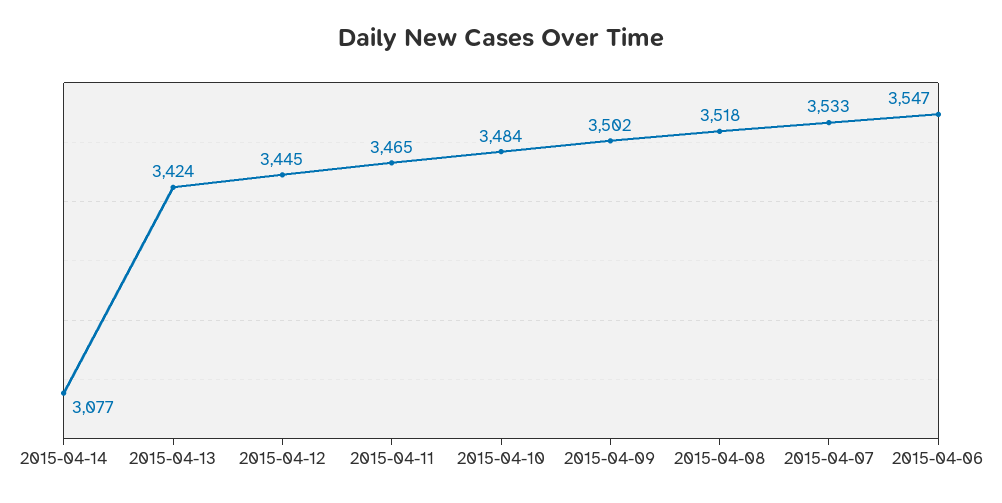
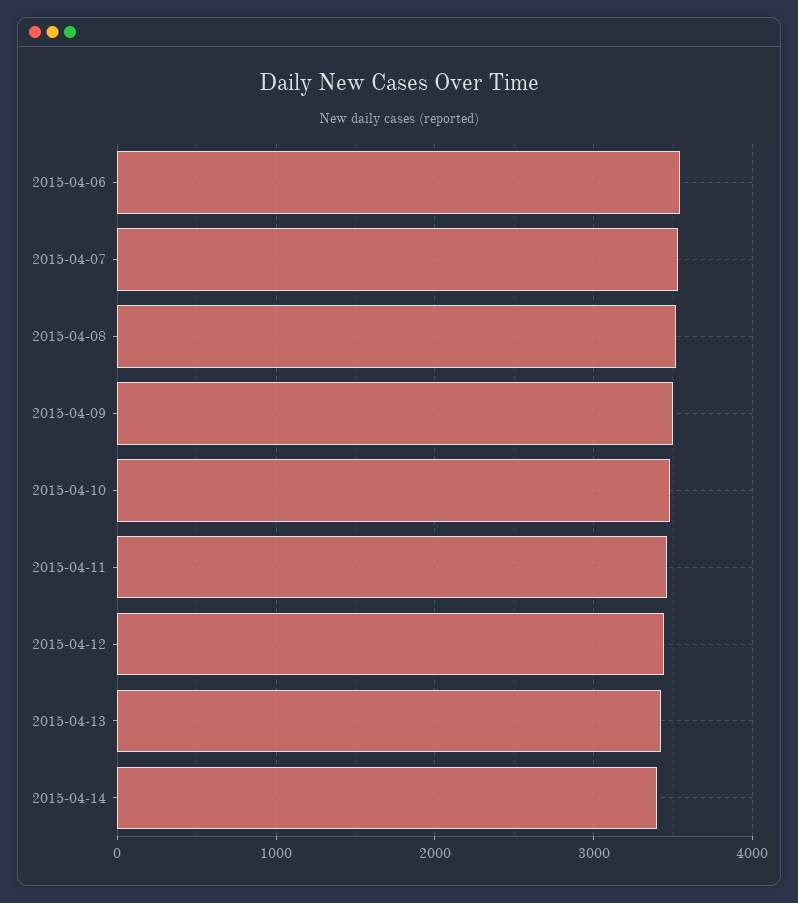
2015-04-14: 3077 -> 3400

